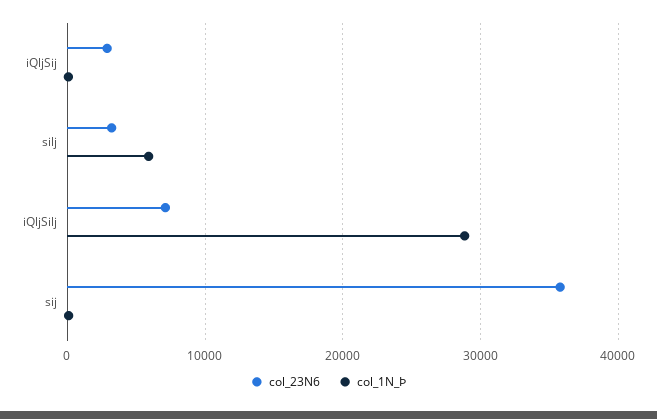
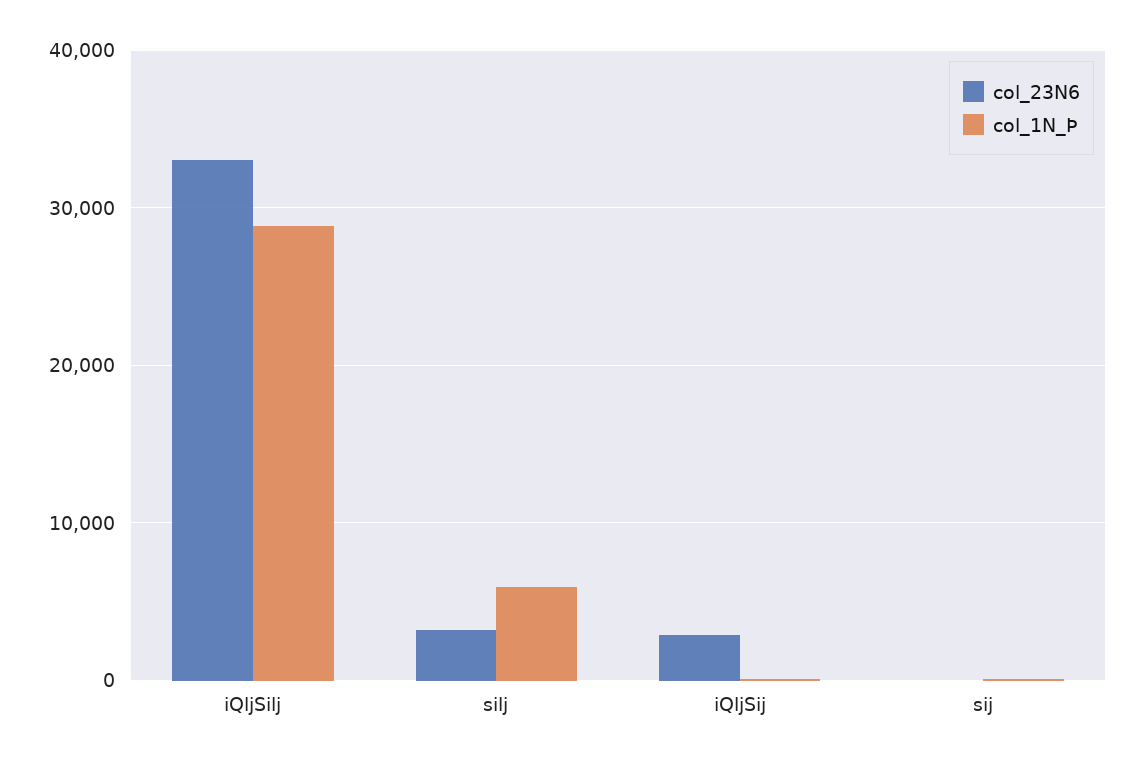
col_23N6, iQljSilj: 7000 -> 33000
col_23N6, sij: 36000 -> 0

